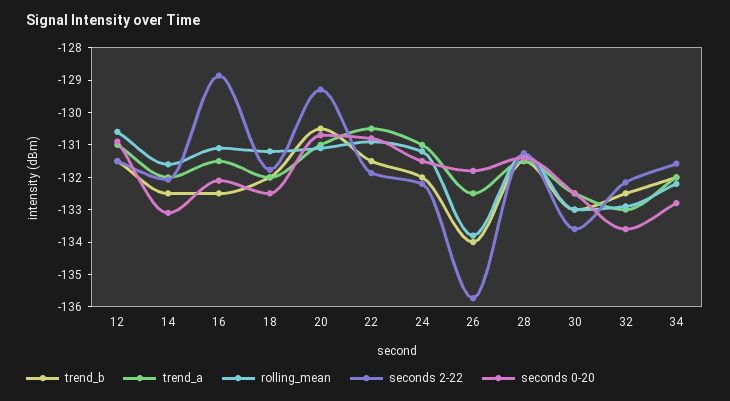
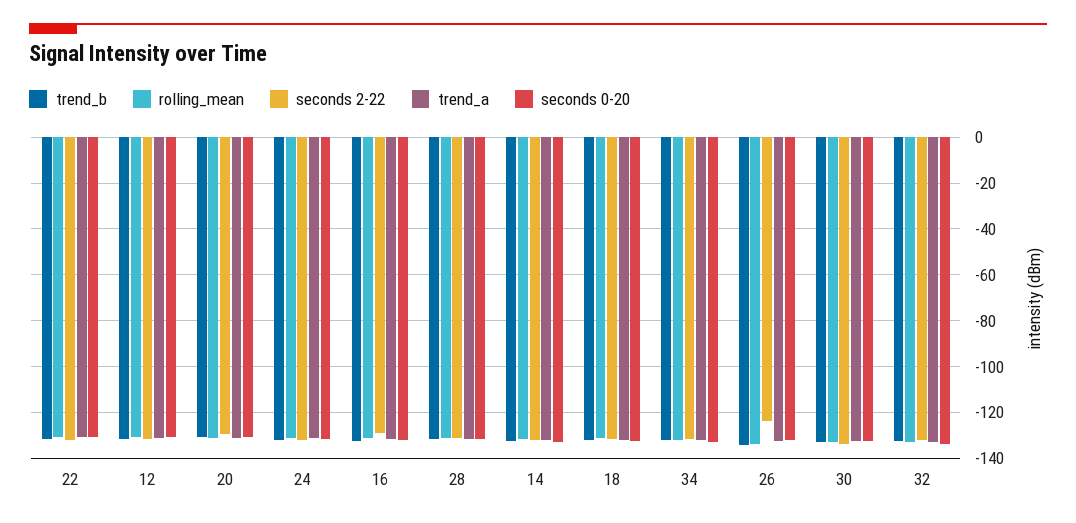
seconds 2-22, 26: -135.75 -> -125

